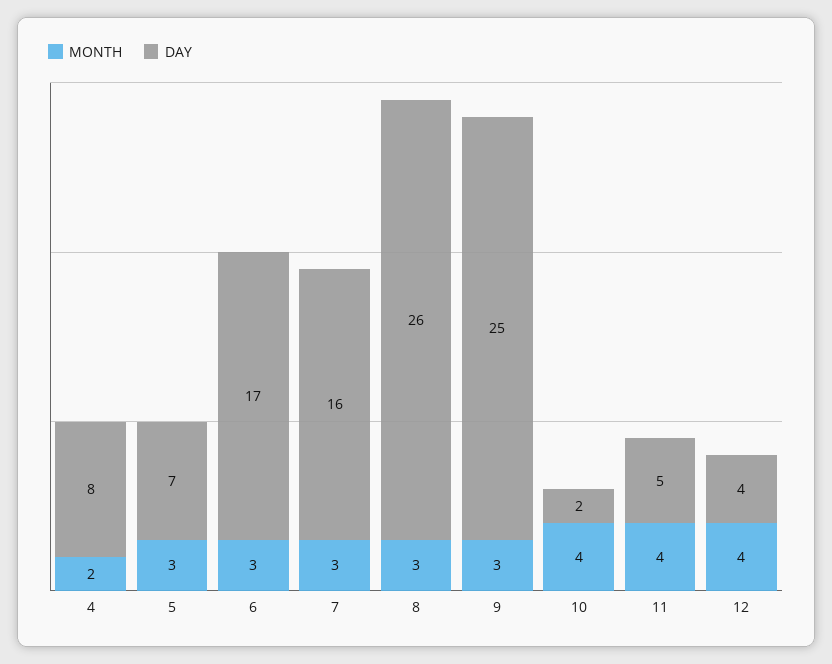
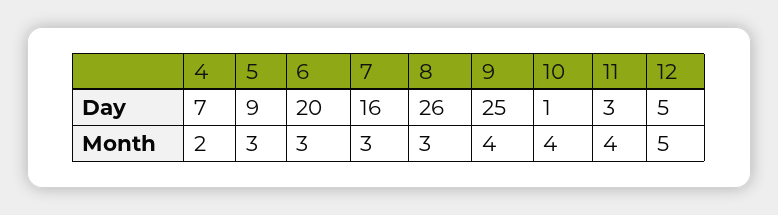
DAY, 4: 8 -> 7
DAY, 5: 7 -> 9
DAY, 6: 17 -> 20
MONTH, 9: 3 -> 4
DAY, 10: 2 -> 1
DAY, 11: 5 -> 3
MONTH, 12: 4 -> 5
DAY, 12: 4 -> 5

